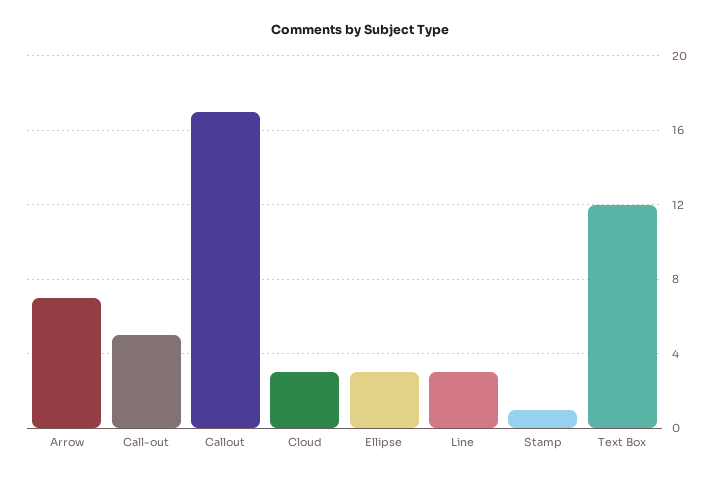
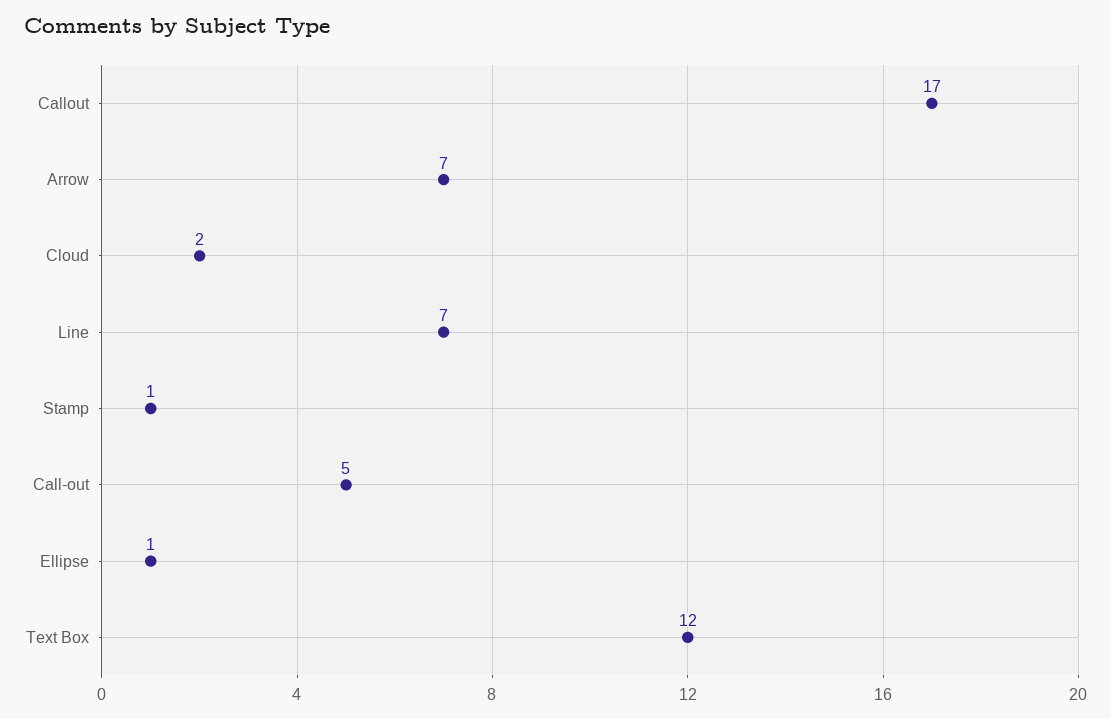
Cloud: 3 -> 2
Ellipse: 3 -> 1
Line: 3 -> 7

